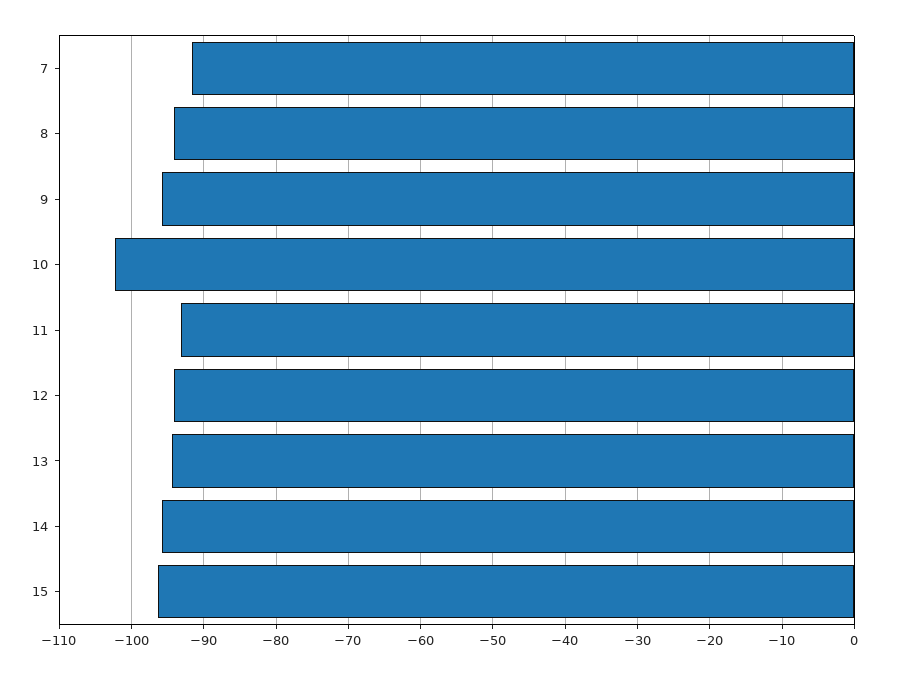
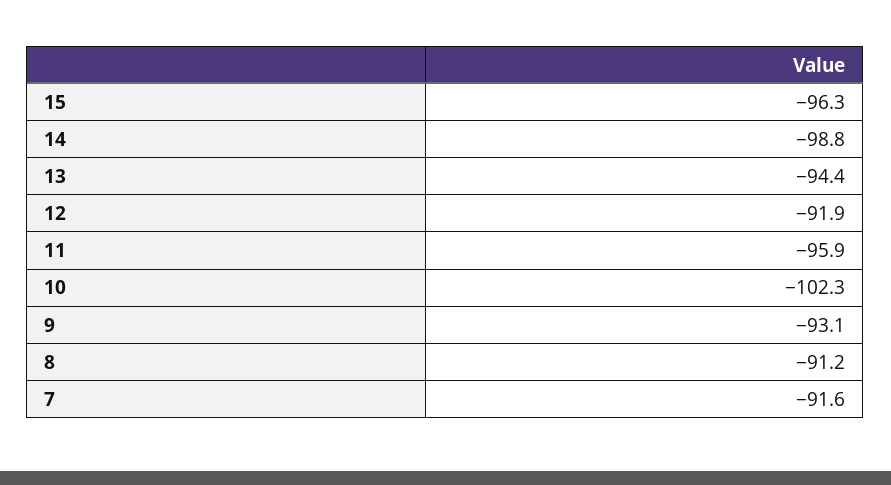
8: -94 -> -91.2
9: -96 -> -93.1
11: -93 -> -95.9
12: -94 -> -91.9
14: -96 -> -98.8

